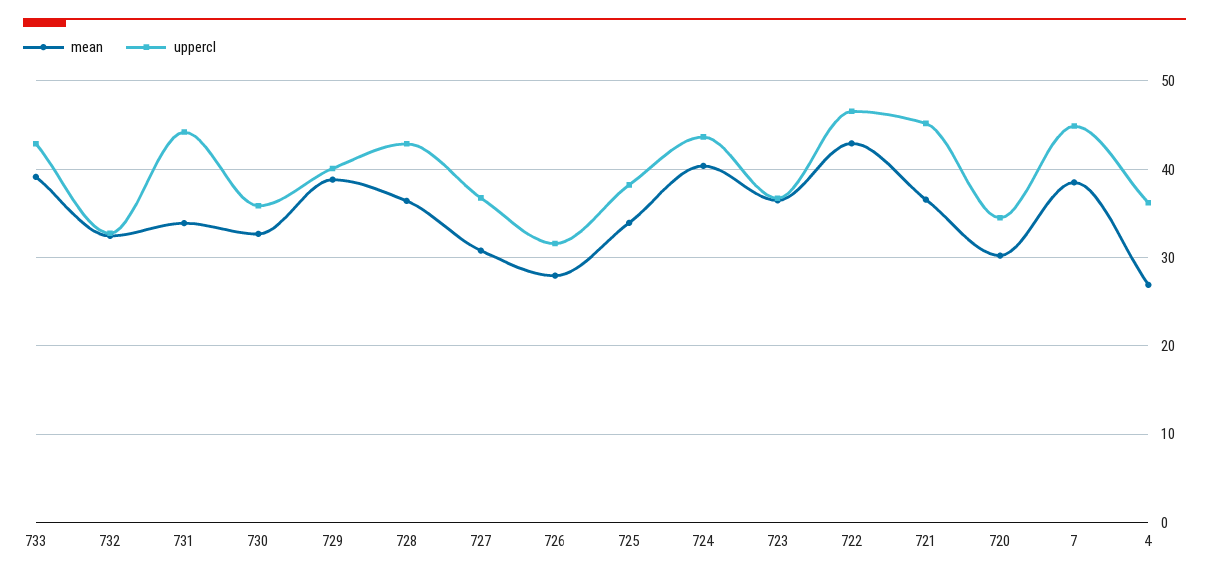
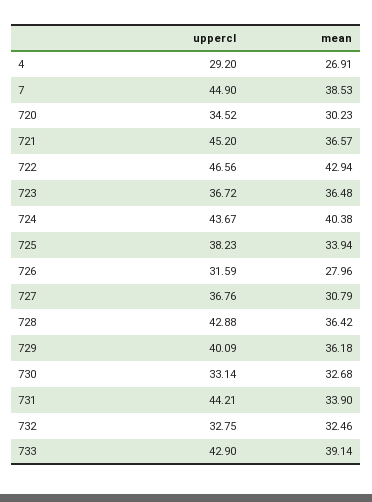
uppercl, 730: 36 -> 33.14
mean, 729: 39 -> 36.18
uppercl, 4: 36 -> 29.2

